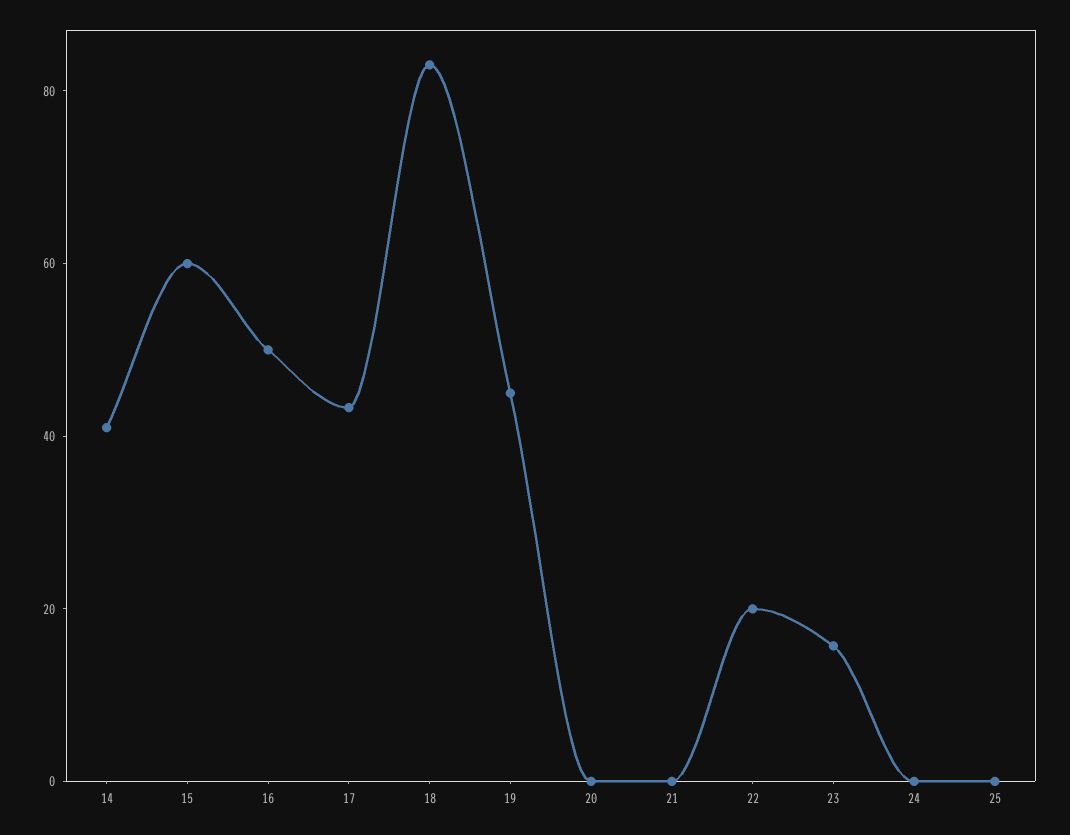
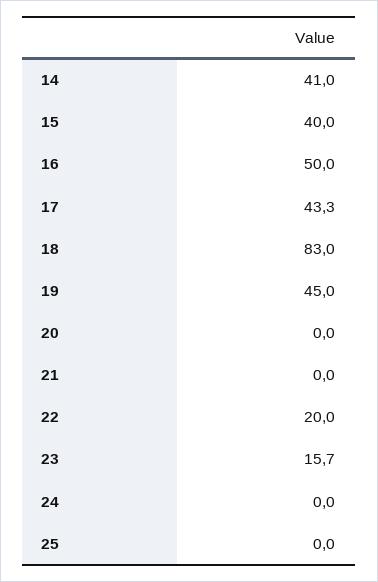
15: 60 -> 40

